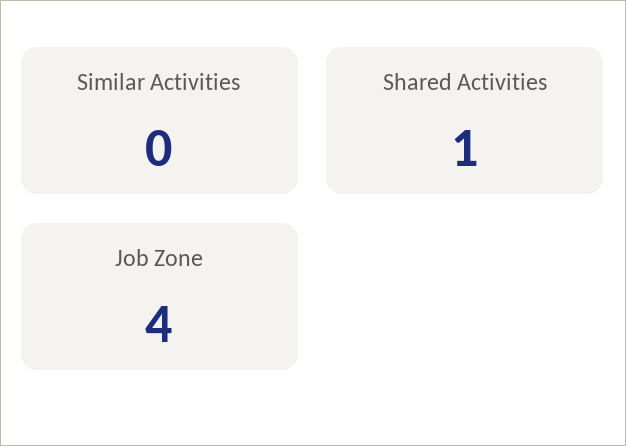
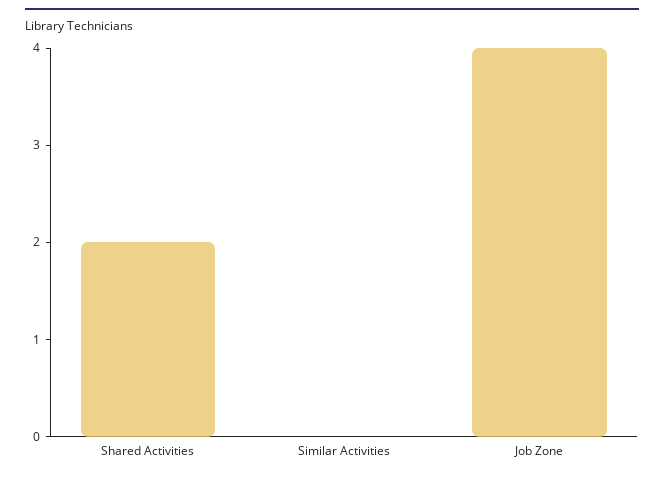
Shared Activities: 1 -> 2

